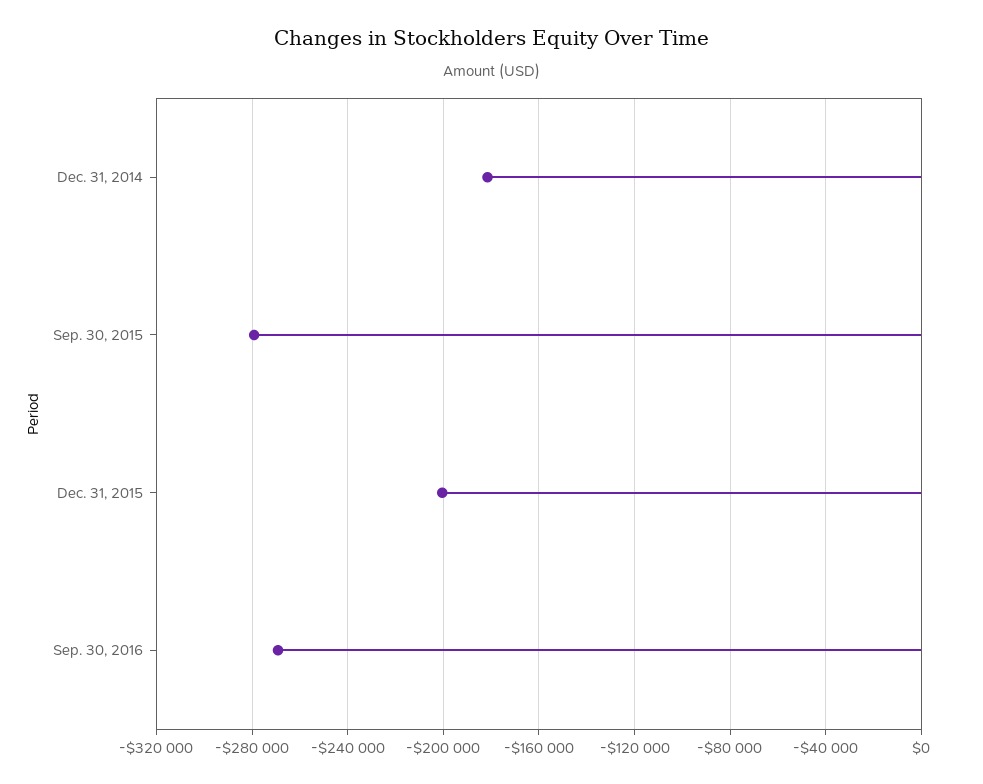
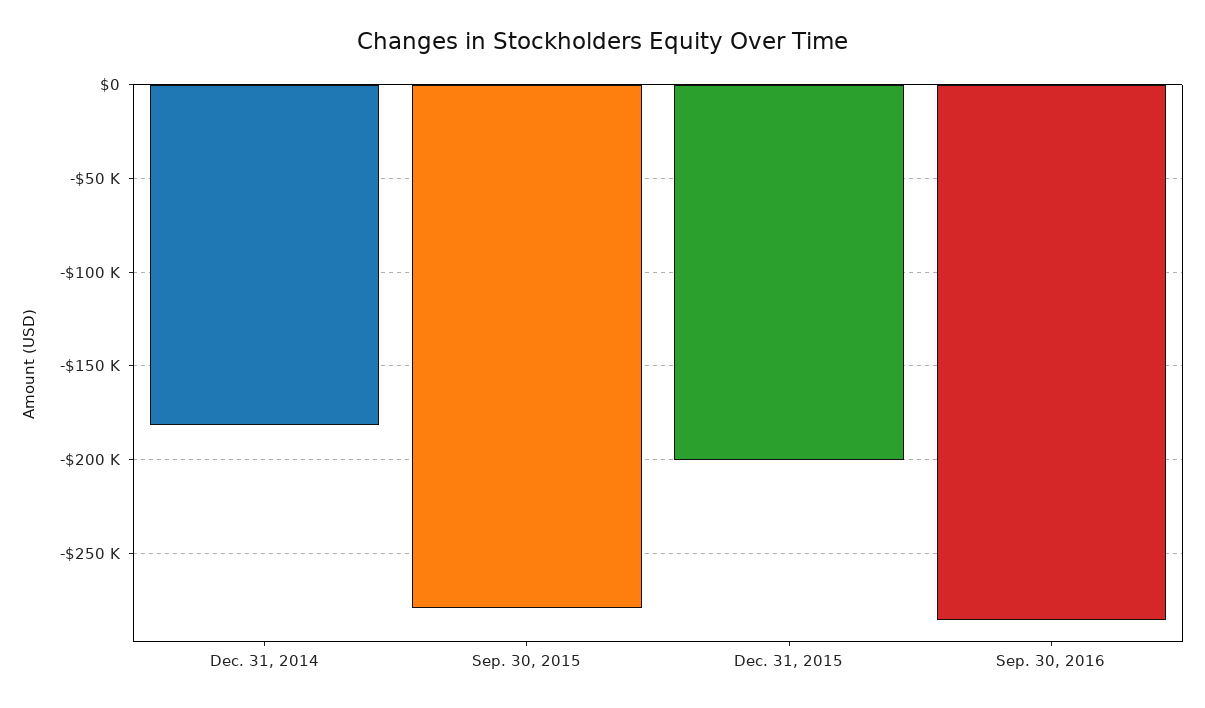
Sep. 30, 2016: -270000 -> -285000

